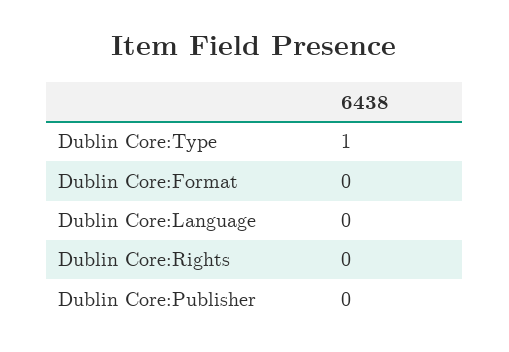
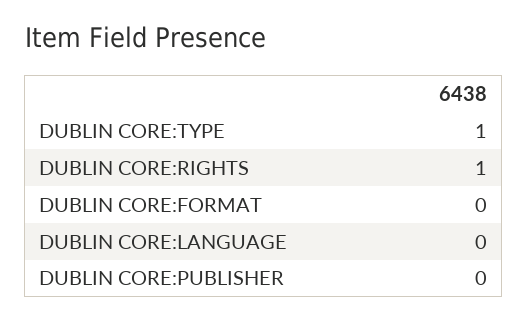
Dublin Core:Rights: 0 -> 1

